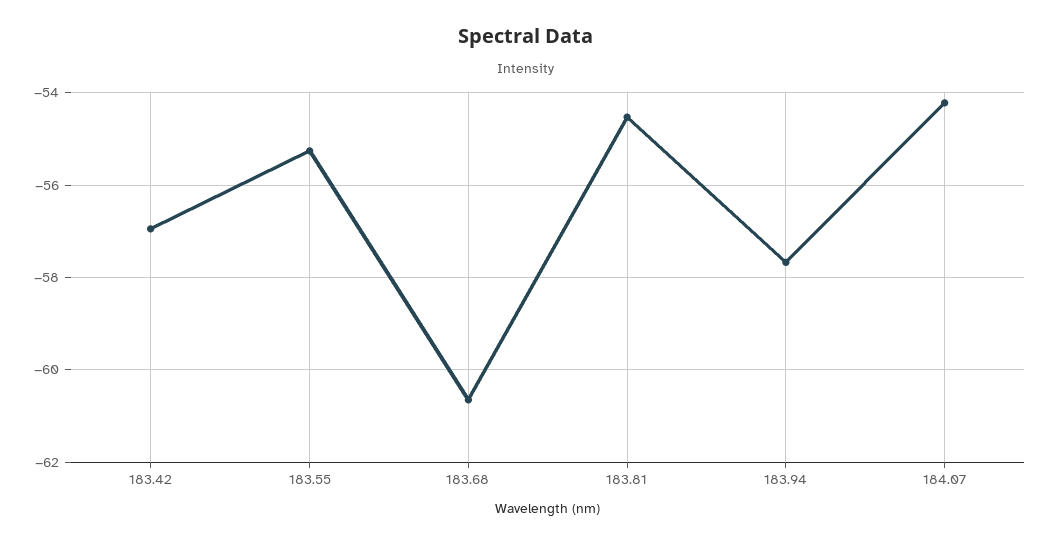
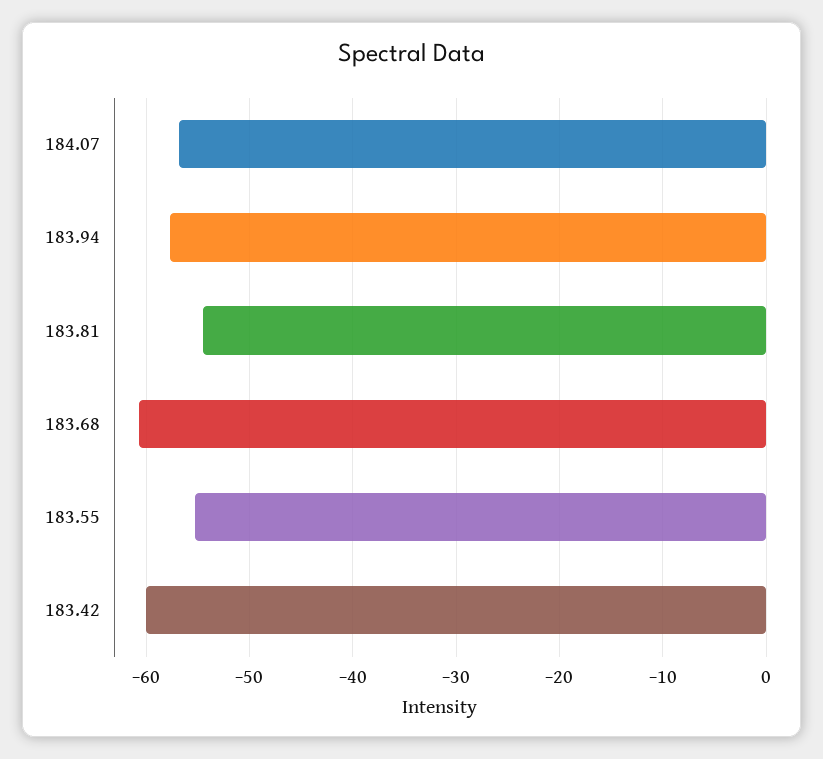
183.42: -57 -> -60
184.07: -54.2 -> -57

